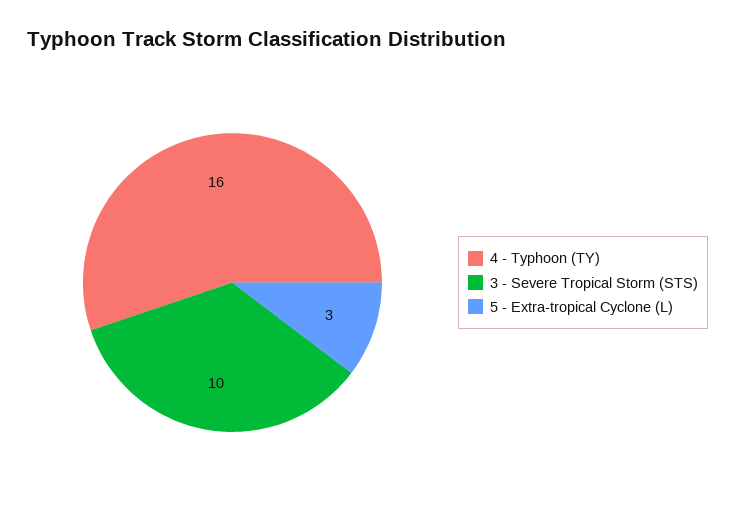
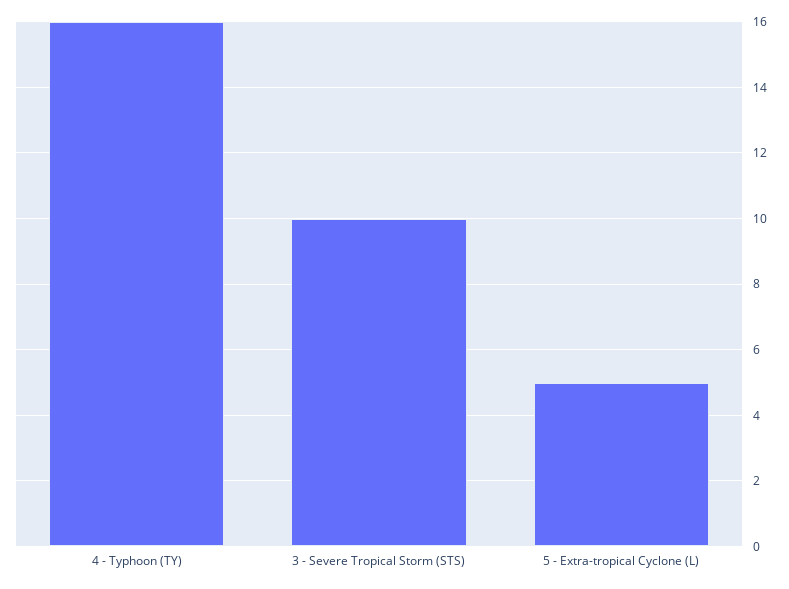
5 - Extra-tropical Cyclone (L): 3 -> 5

